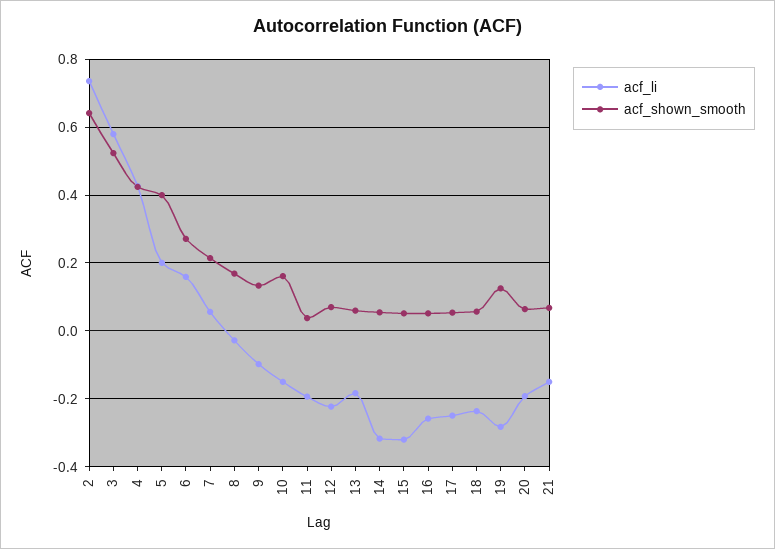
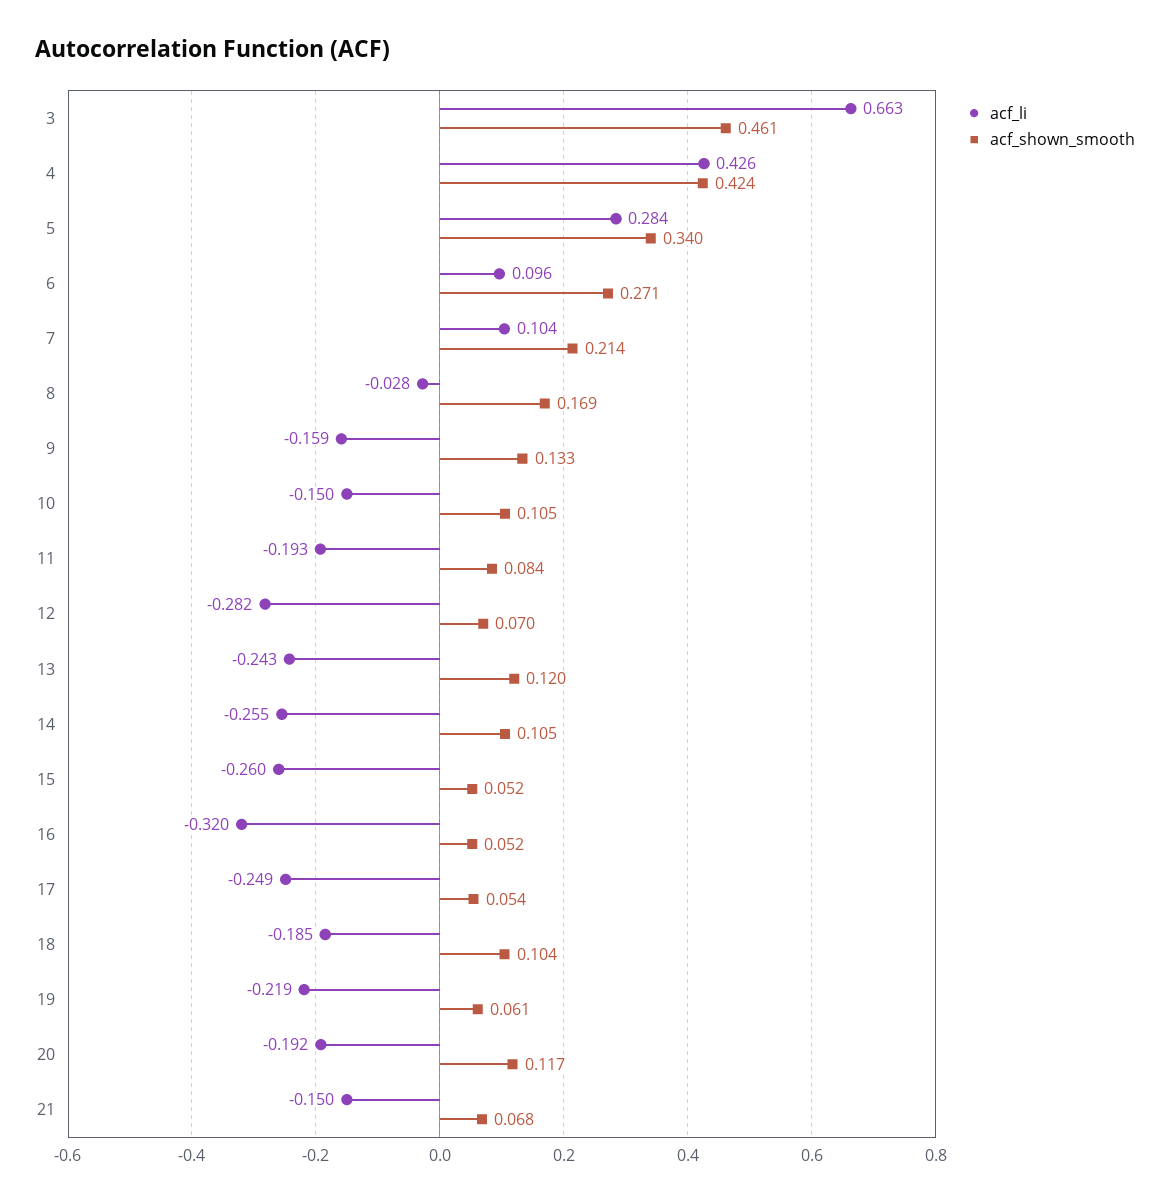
acf_li, 2: 0.74 -> none
acf_shown_smooth, 2: 0.64 -> none
acf_li, 3: 0.58 -> 0.663
acf_shown_smooth, 3: 0.52 -> 0.461
acf_li, 5: 0.2 -> 0.284
acf_shown_smooth, 5: 0.4 -> 0.34
acf_li, 6: 0.16 -> 0.096
acf_li, 7: 0.06 -> 0.104
acf_li, 9: -0.1 -> -0.159
acf_shown_smooth, 10: 0.16 -> 0.105
acf_shown_smooth, 11: 0.04 -> 0.084
acf_li, 12: -0.22 -> -0.282
acf_li, 13: -0.18 -> -0.243
acf_shown_smooth, 13: 0.06 -> 0.12
acf_li, 14: -0.32 -> -0.255
acf_shown_smooth, 14: 0.06 -> 0.105
acf_li, 15: -0.32 -> -0.26
acf_li, 16: -0.26 -> -0.32
acf_li, 18: -0.24 -> -0.185
acf_shown_smooth, 18: 0.06 -> 0.104
acf_li, 19: -0.28 -> -0.219
acf_shown_smooth, 19: 0.12 -> 0.061
acf_shown_smooth, 20: 0.06 -> 0.117

